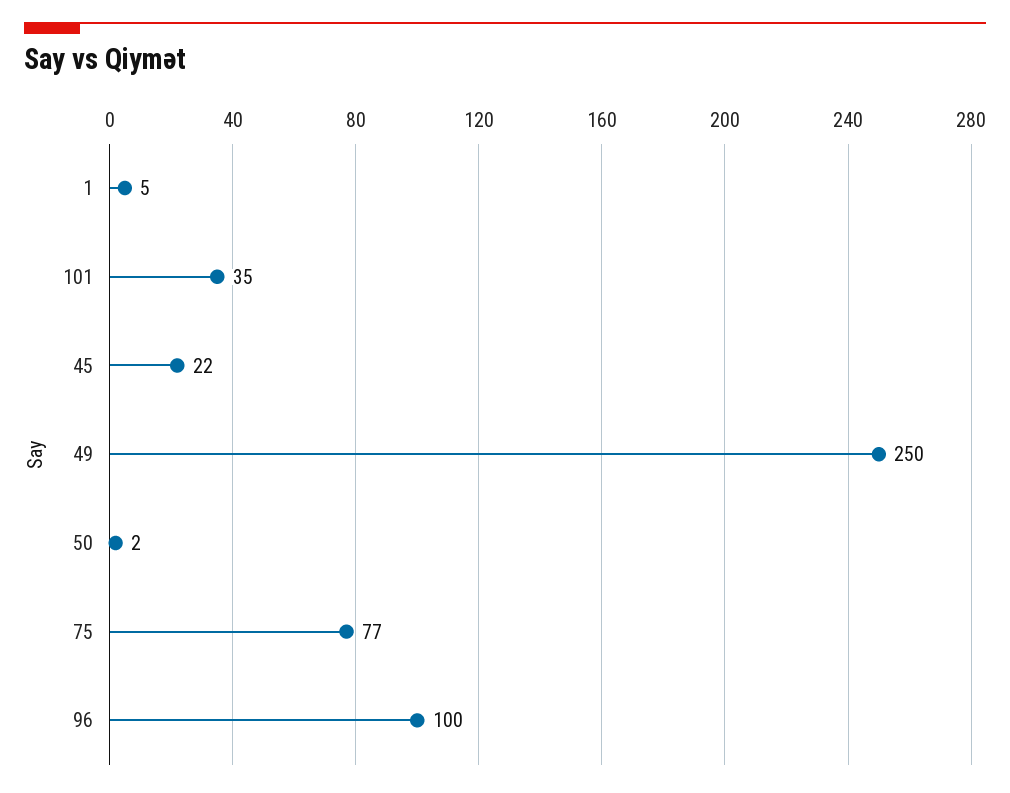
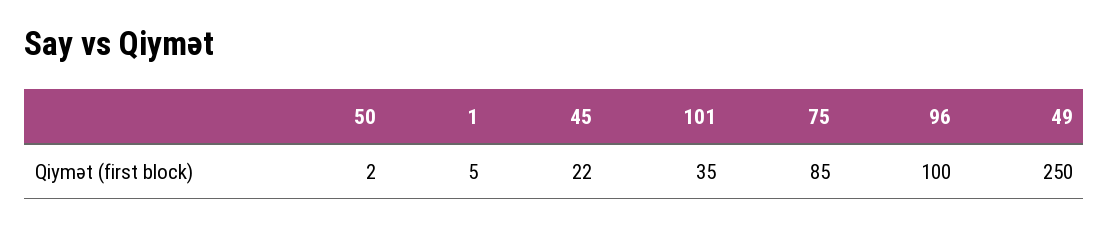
75: 77 -> 85

